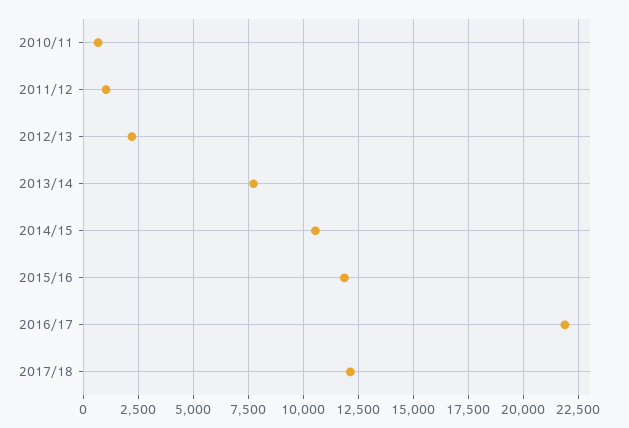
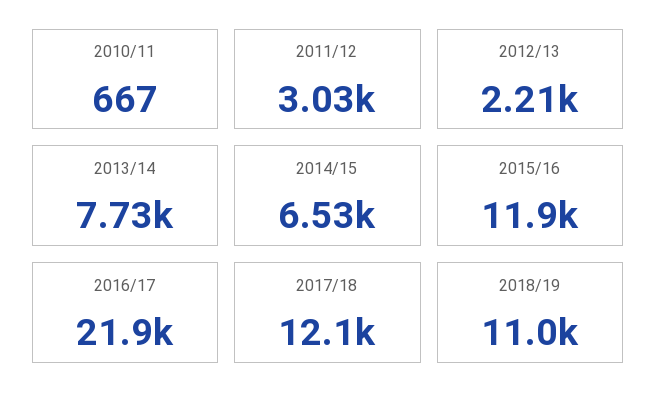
2011/12: 1000 -> 3030
2014/15: 10500 -> 6530
2018/19: none -> 11000

